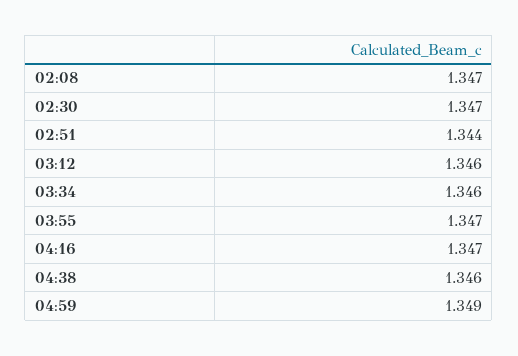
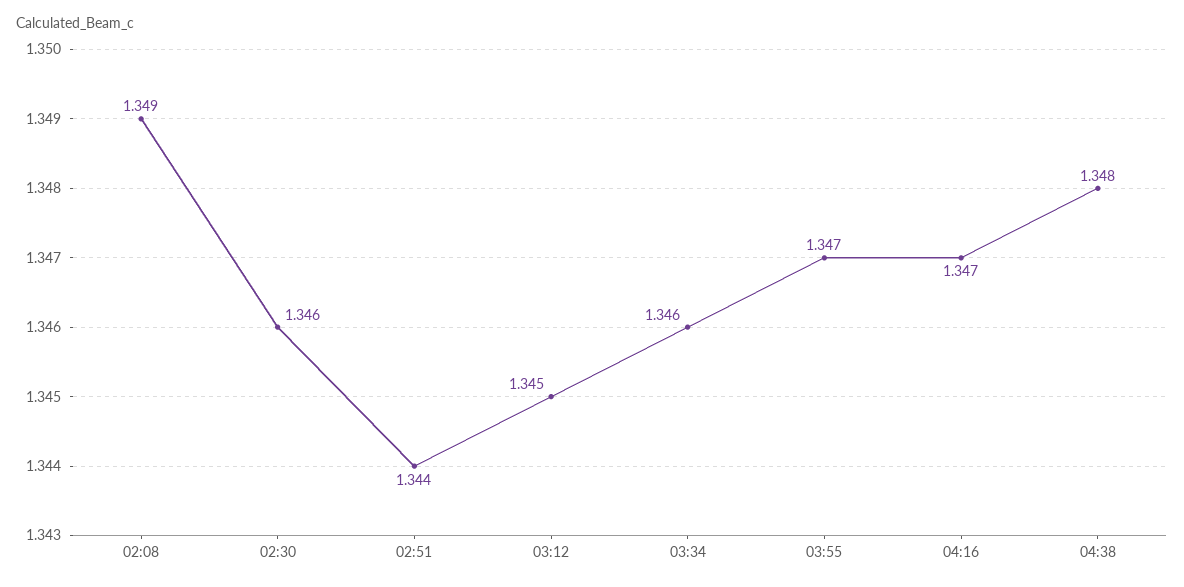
02:08: 1.347 -> 1.349
02:30: 1.347 -> 1.346
03:12: 1.346 -> 1.345
04:38: 1.346 -> 1.348
04:59: 1.349 -> none

